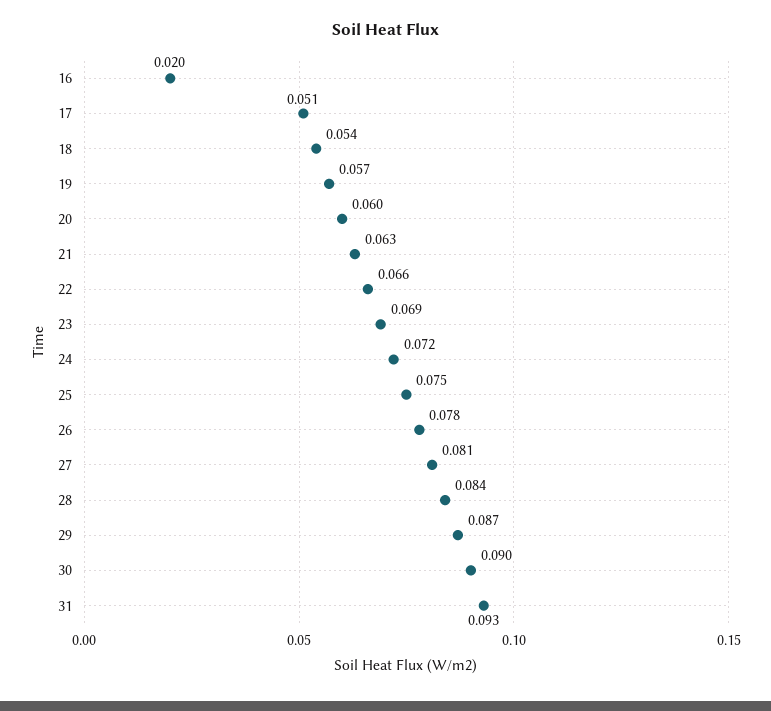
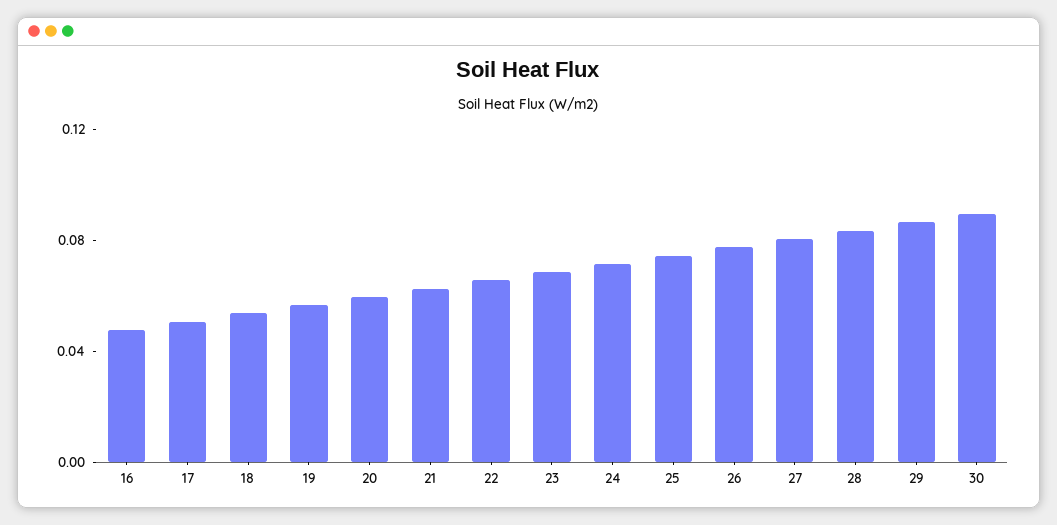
16: 0.02 -> 0.05
31: 0.093 -> none

